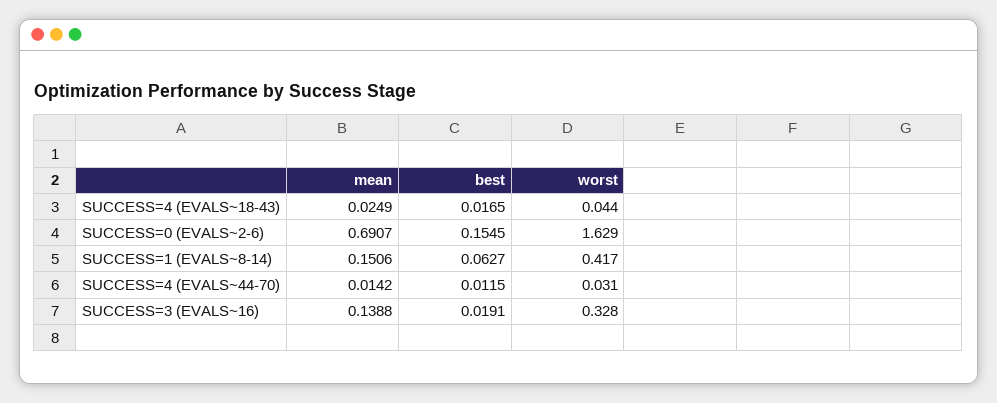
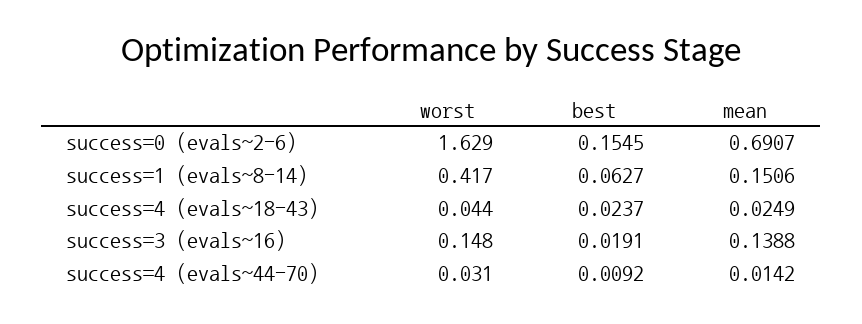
best, SUCCESS=4 (EVALS~18-43): 0.0165 -> 0.0237
best, SUCCESS=4 (EVALS~44-70): 0.0115 -> 0.0092
worst, SUCCESS=3 (EVALS~16): 0.328 -> 0.148

